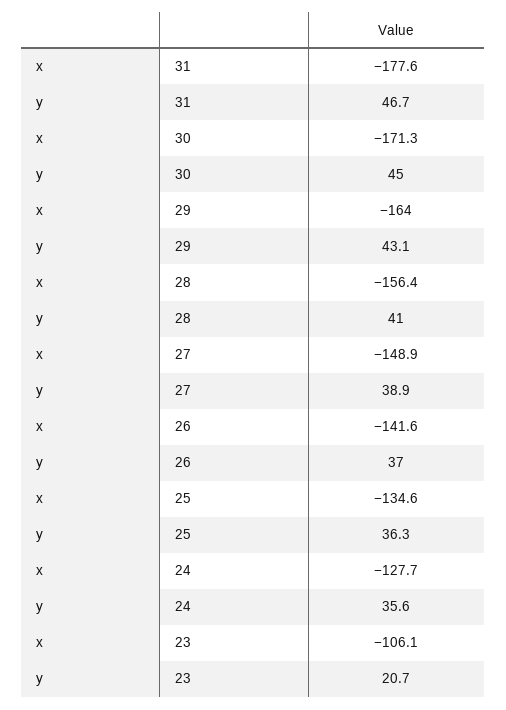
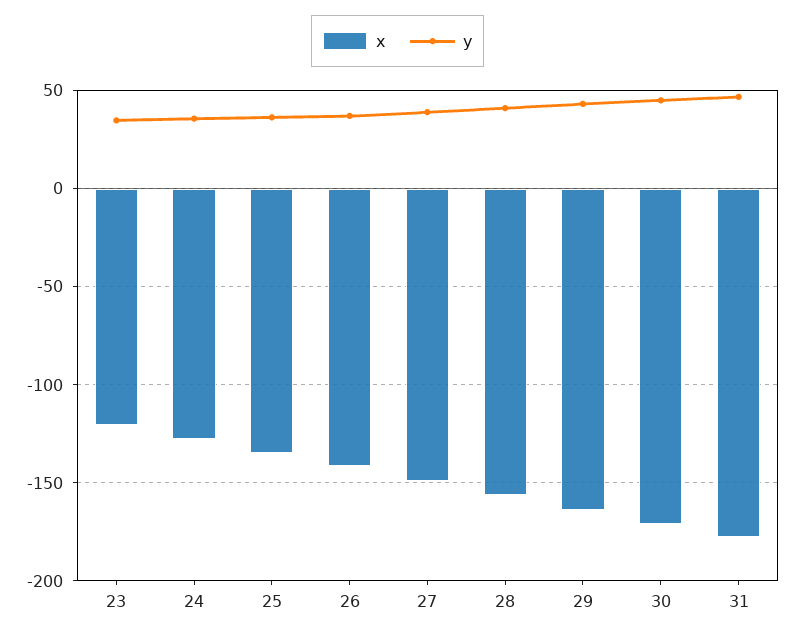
x, 23: -106.1 -> -120
y, 23: 20.7 -> 35

